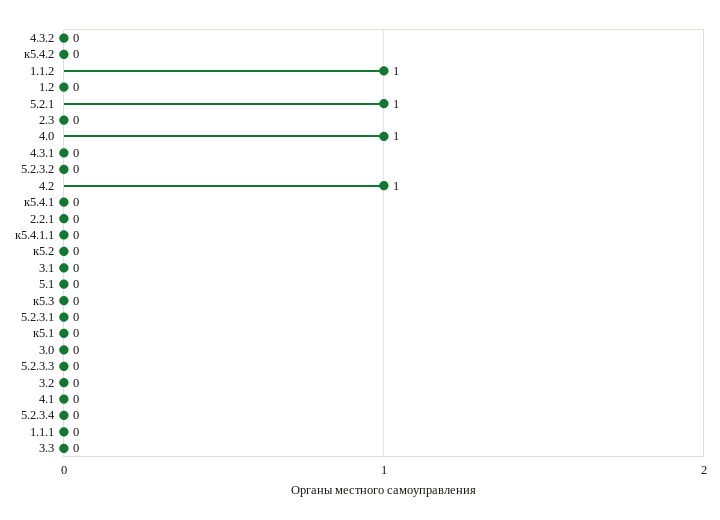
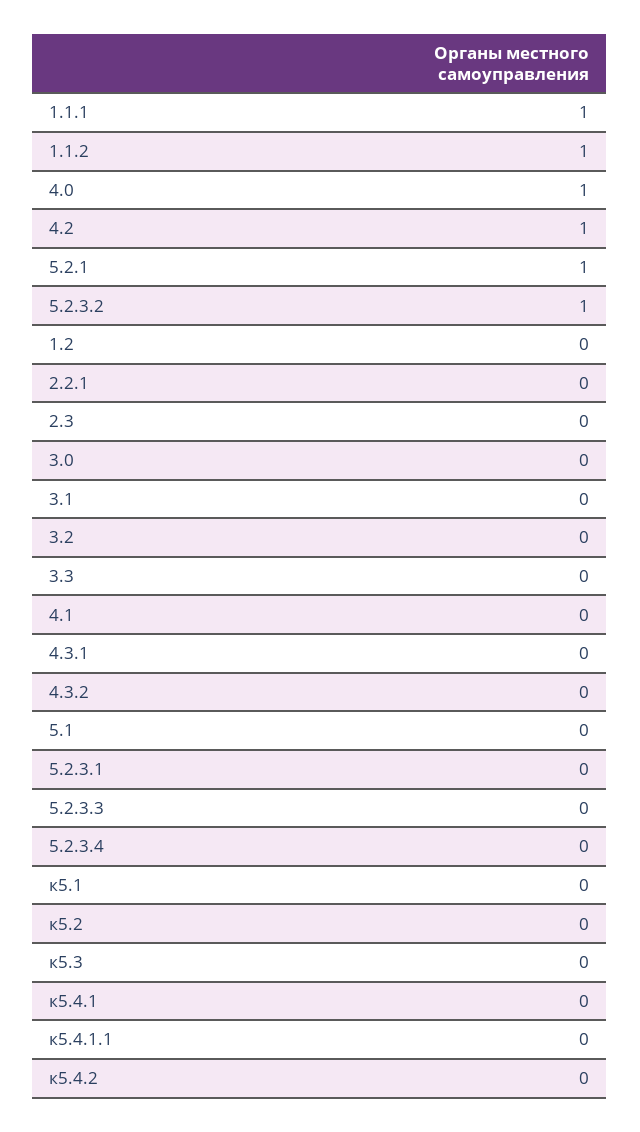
5.2.3.2: 0 -> 1
1.1.1: 0 -> 1

